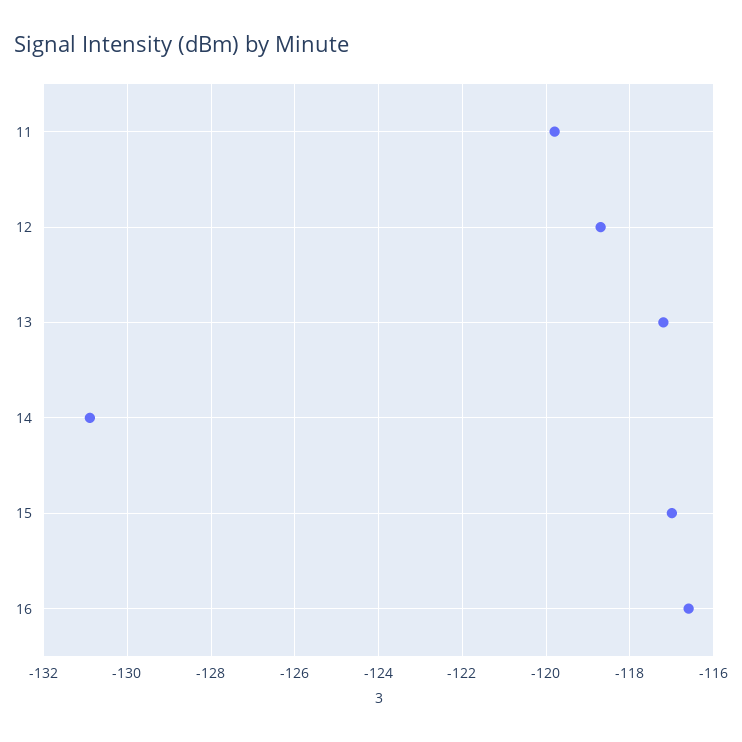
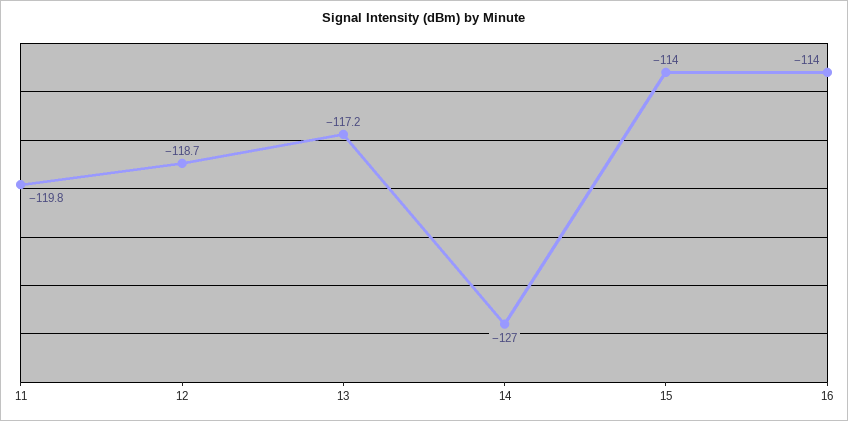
14: -131 -> -127
15: -117 -> -114
16: -116.5 -> -114

